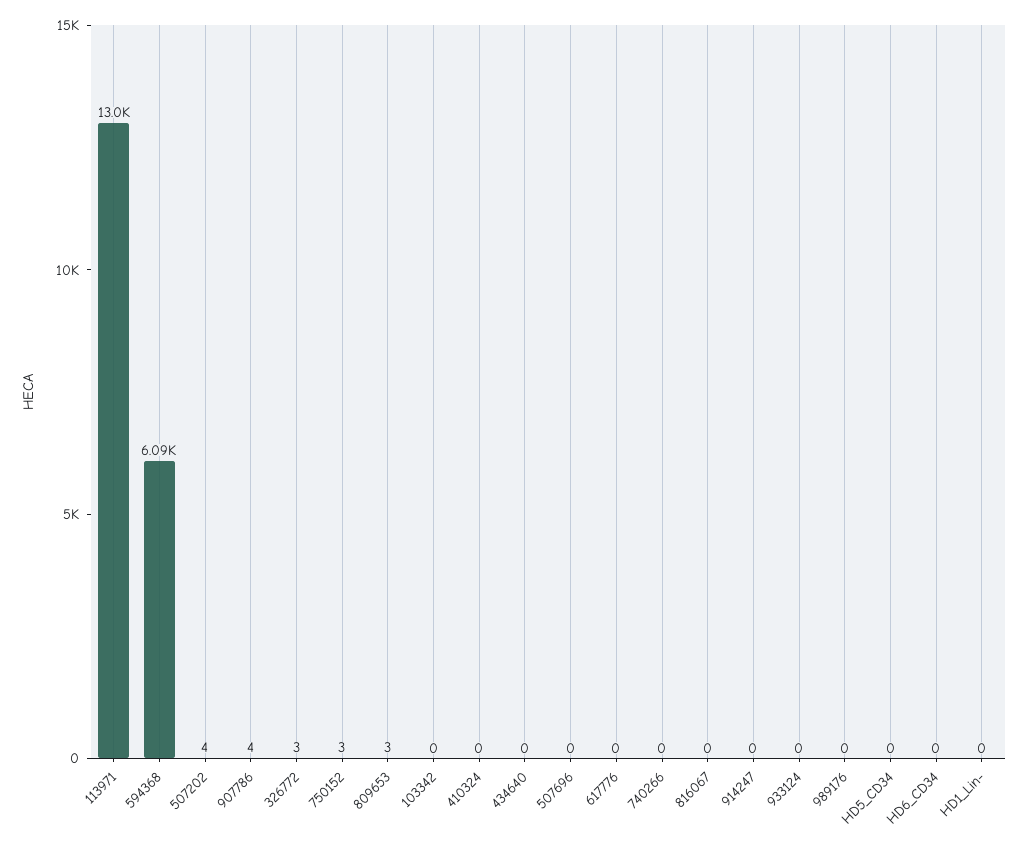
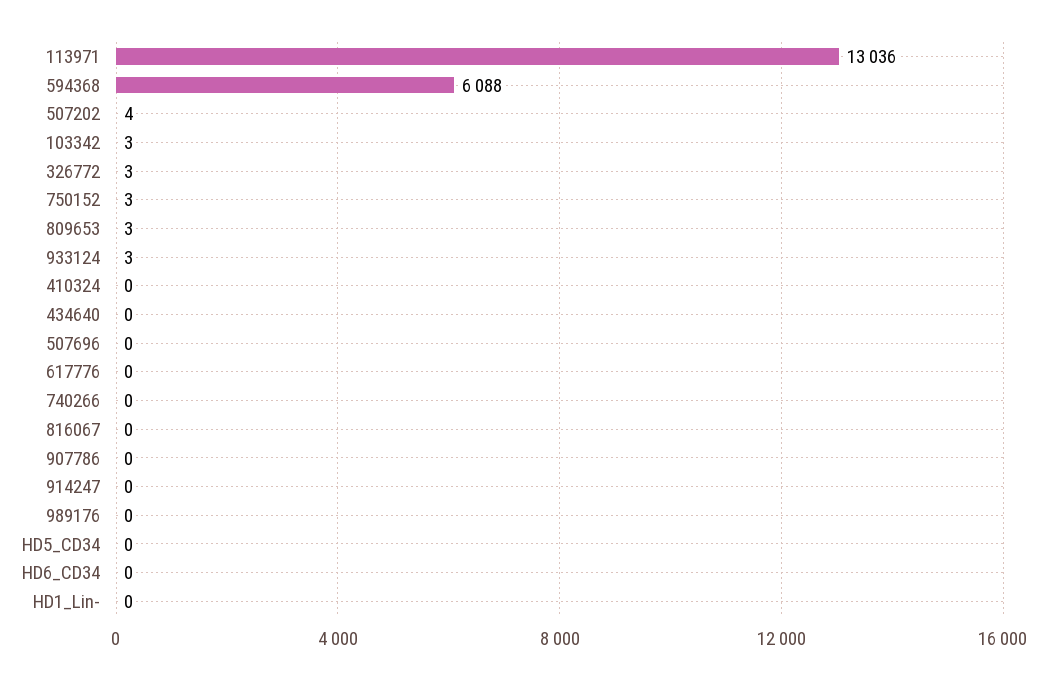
907786: 4 -> 0
103342: 0 -> 3
933124: 0 -> 3

